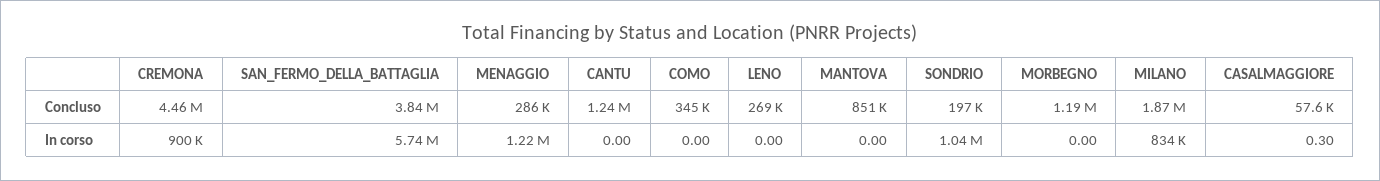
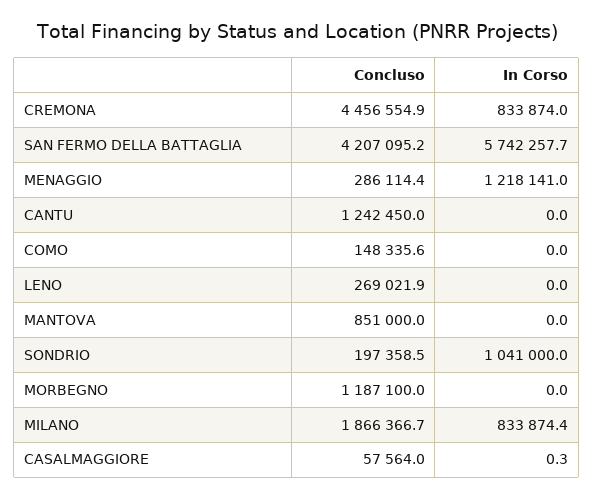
SAN_FERMO_DELLA_BATTAGLIA, Concluso: 3840000 -> 4207095.2
COMO, Concluso: 345000 -> 148335.6
CREMONA, In corso: 900000 -> 833874

